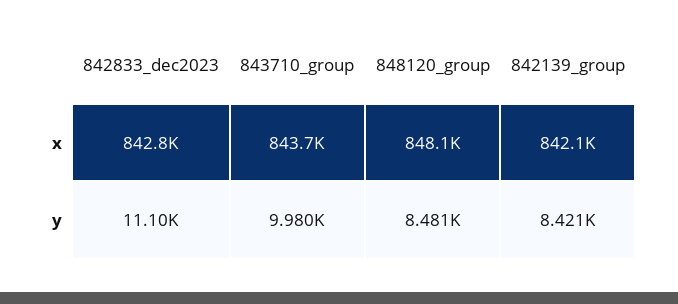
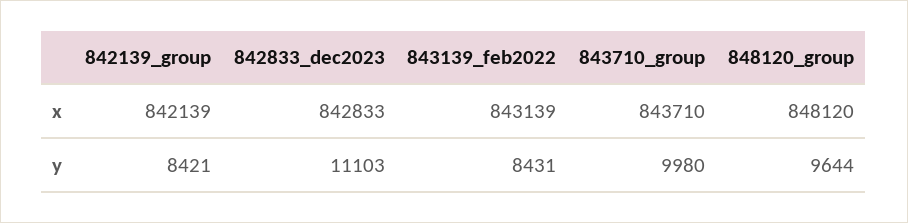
848120_group, y: 8481 -> 9644
843139_feb2022, x: none -> 843139
843139_feb2022, y: none -> 8431

